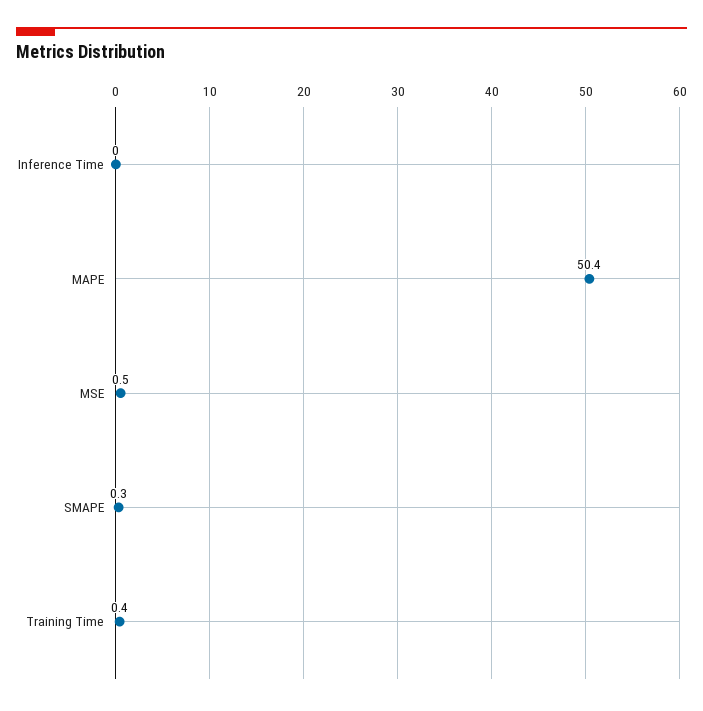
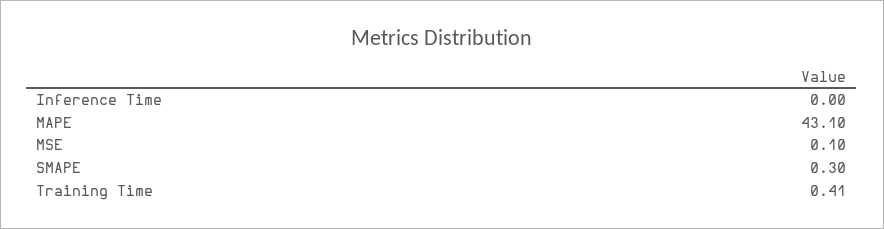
MAPE: 50.4 -> 43.1
MSE: 0.5 -> 0.1

